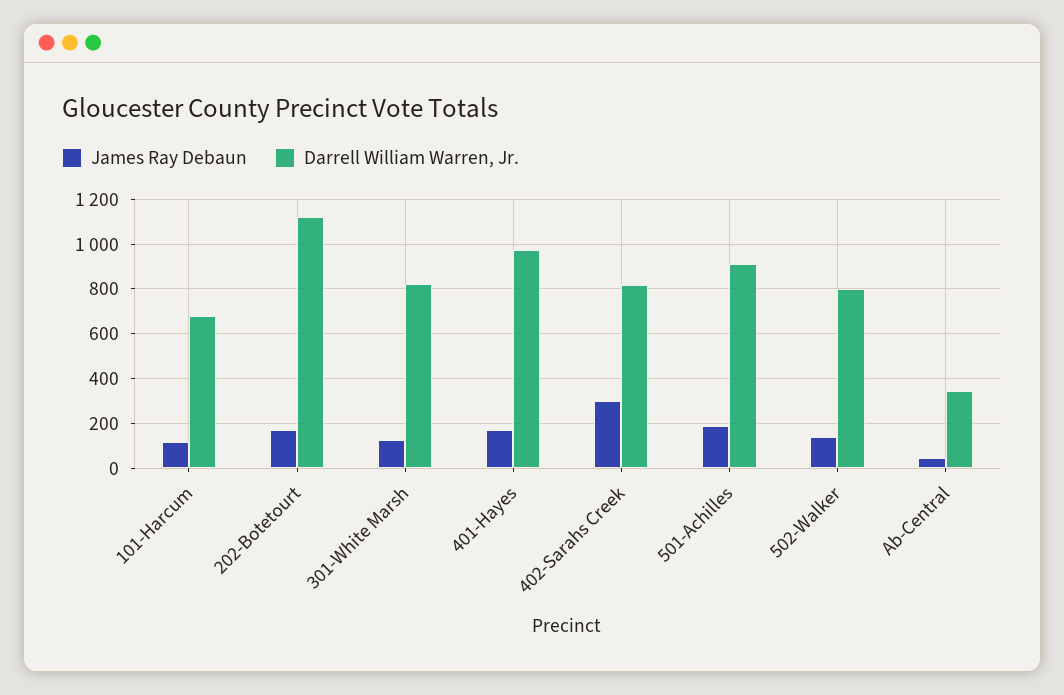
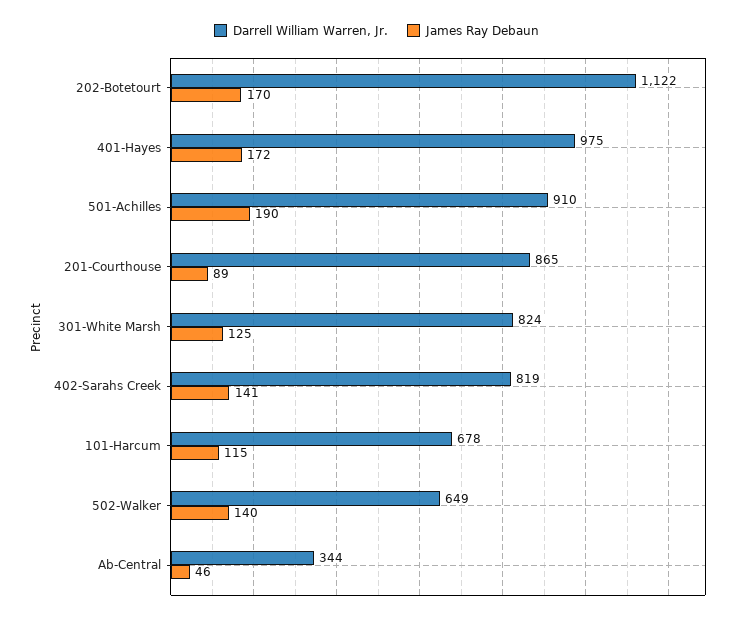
James Ray Debaun, 402-Sarahs Creek: 300 -> 141
Darrell William Warren, Jr., 502-Walker: 800 -> 649
Darrell William Warren, Jr., 201-Courthouse: none -> 865
James Ray Debaun, 201-Courthouse: none -> 89

